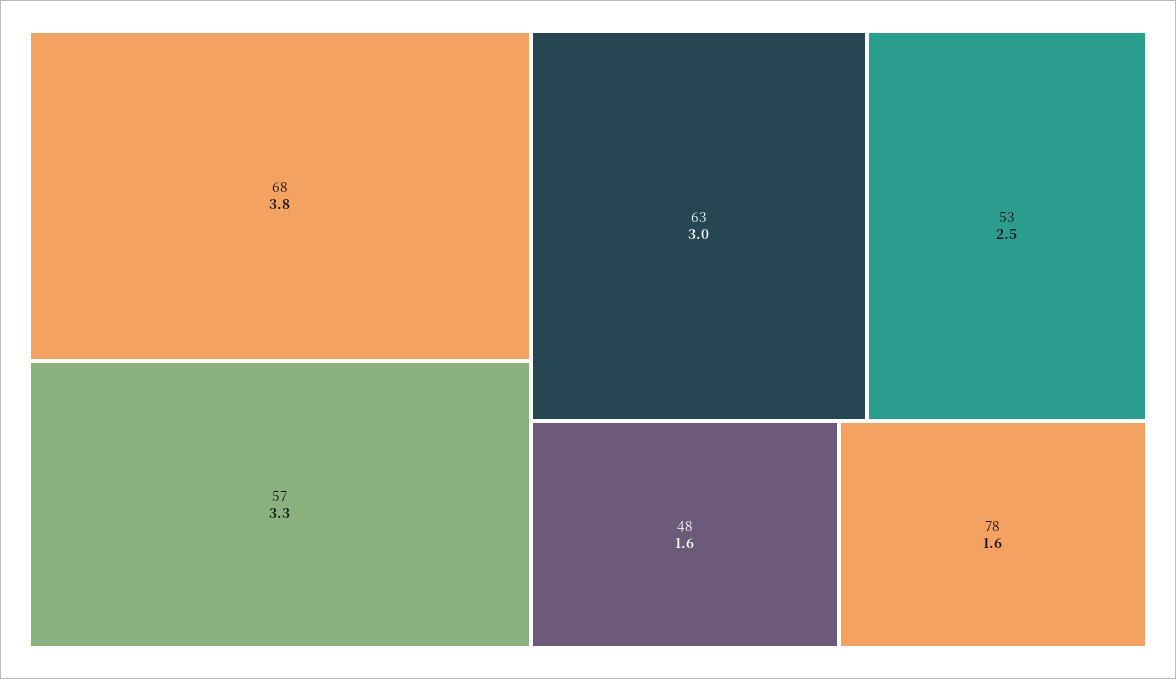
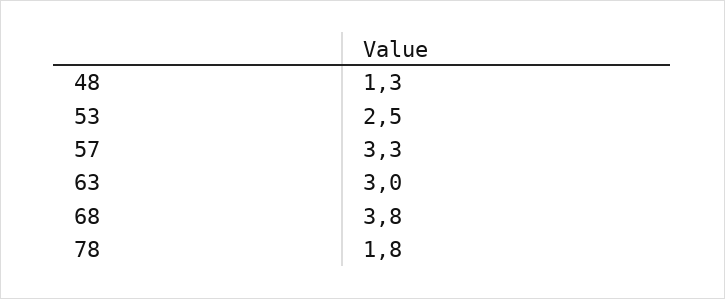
48: 1.6 -> 1.3
78: 1.6 -> 1.8

